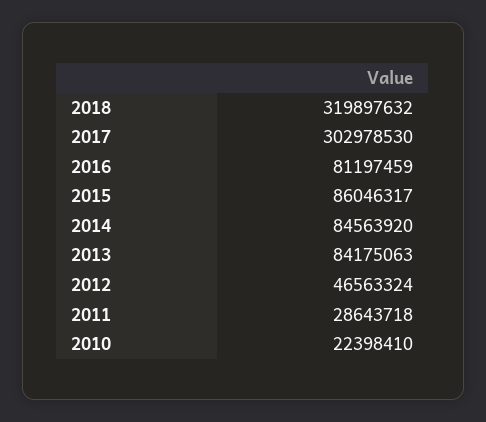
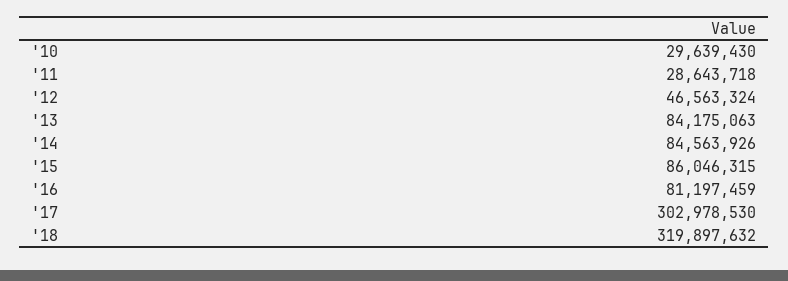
2015: 86046317 -> 86046315
2014: 84563920 -> 84563926
2010: 22398410 -> 29639430

